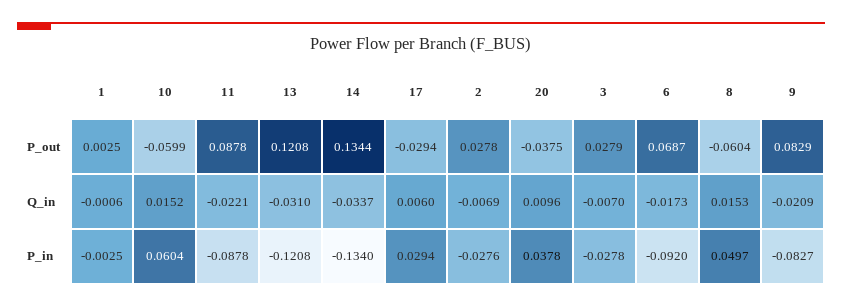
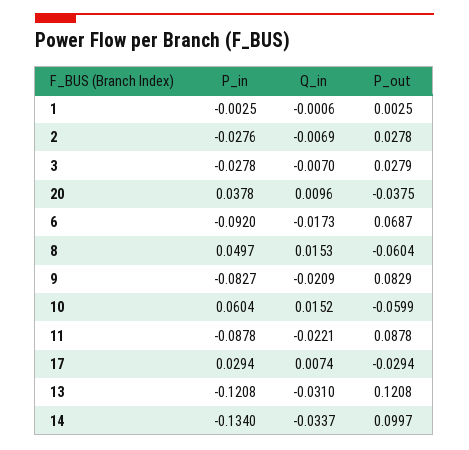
14, P_out: 0.1344 -> 0.0997
17, Q_in: 0.006 -> 0.0074

